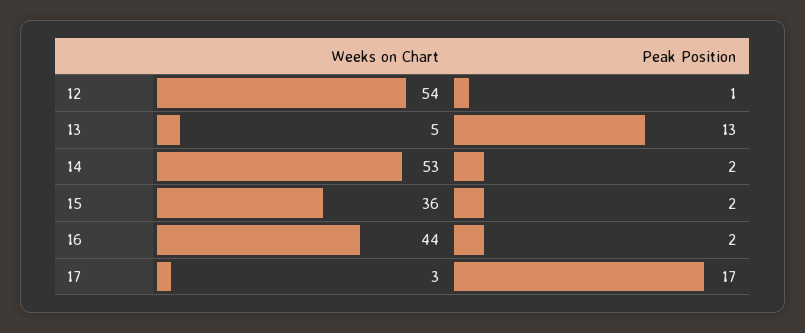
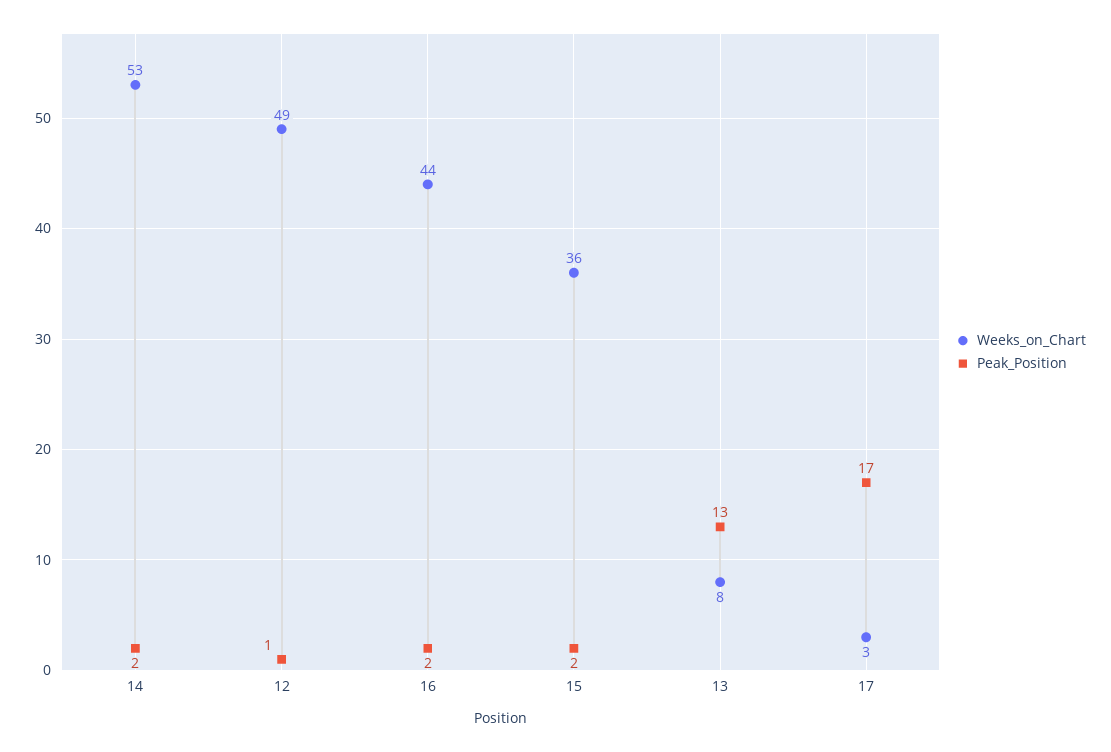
Weeks on Chart, 12: 54 -> 49
Weeks on Chart, 13: 5 -> 8

